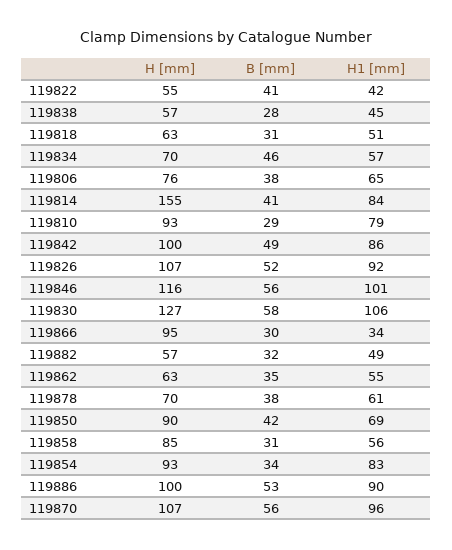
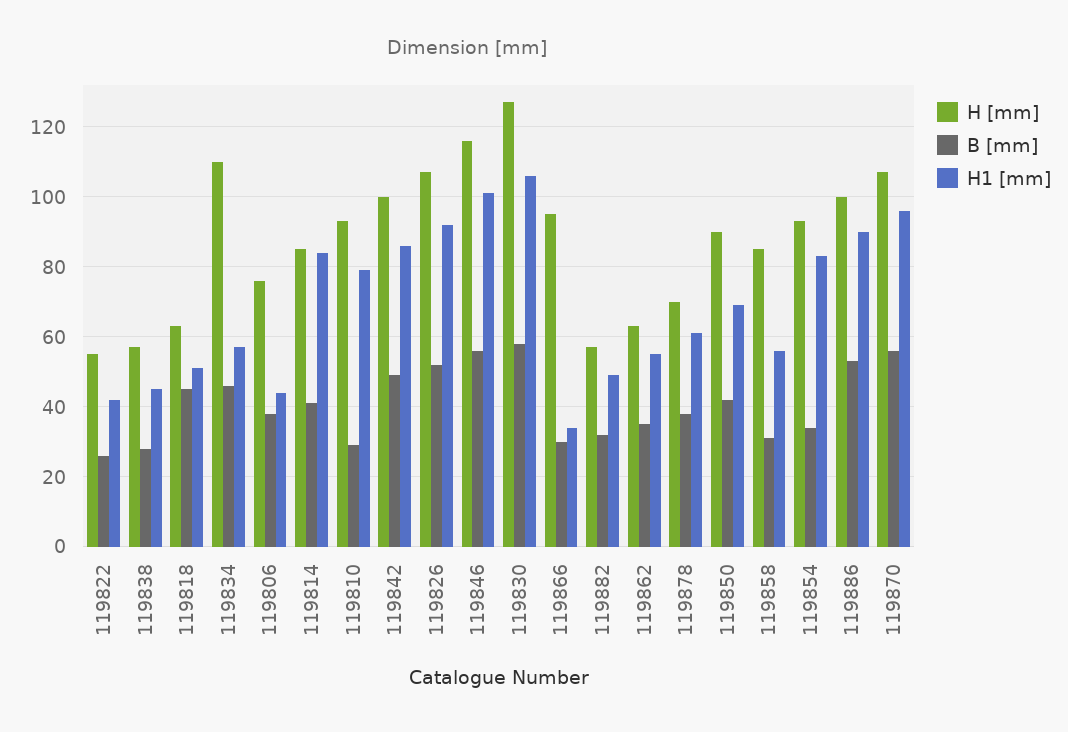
B [mm], 119822: 41 -> 25
B [mm], 119818: 31 -> 45
H [mm], 119834: 70 -> 110
H1 [mm], 119806: 65 -> 45
H [mm], 119814: 155 -> 85

